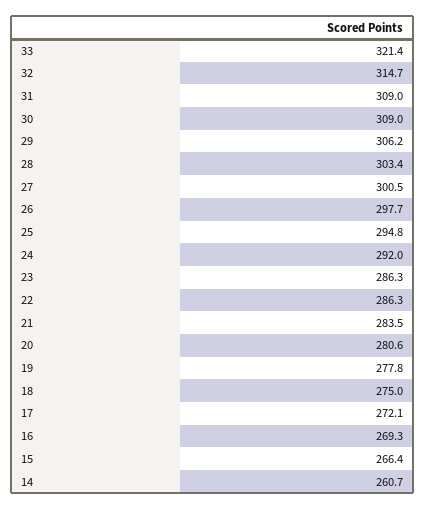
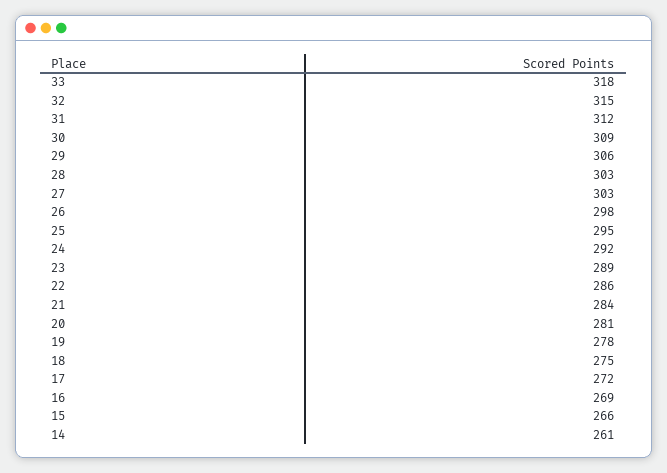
33: 321.4 -> 318
31: 309 -> 312
27: 300.5 -> 303
23: 286.3 -> 289

